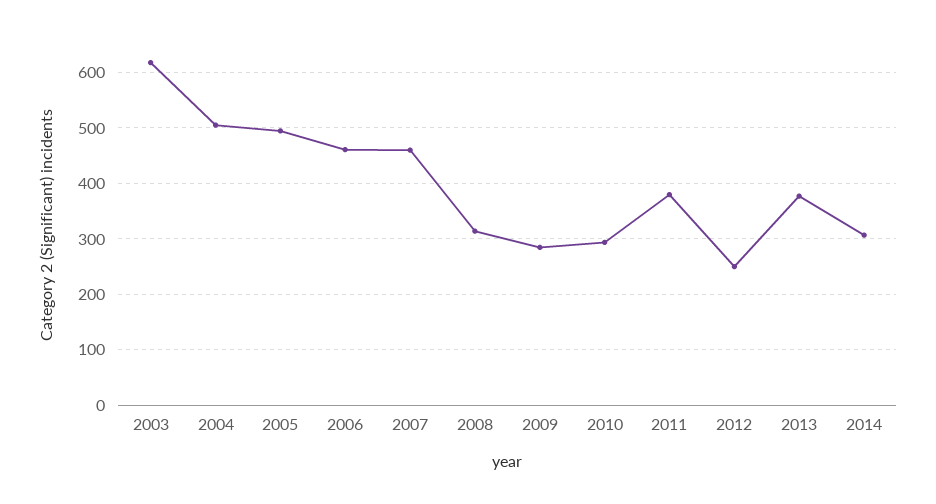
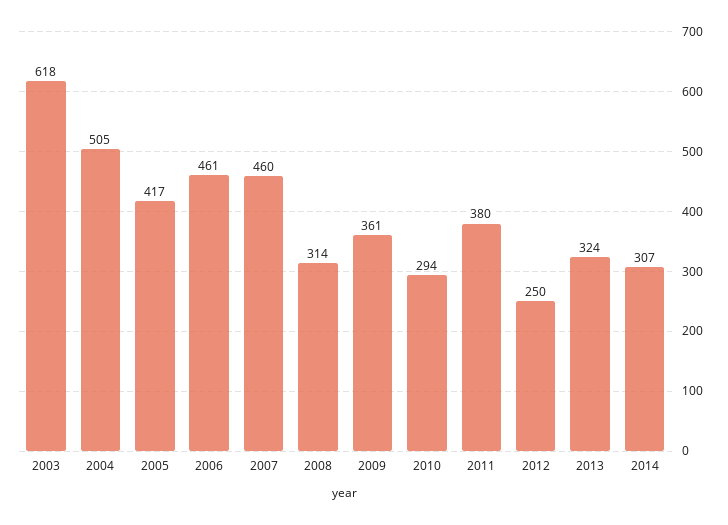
2005: 500 -> 417
2009: 280 -> 361
2013: 380 -> 324

